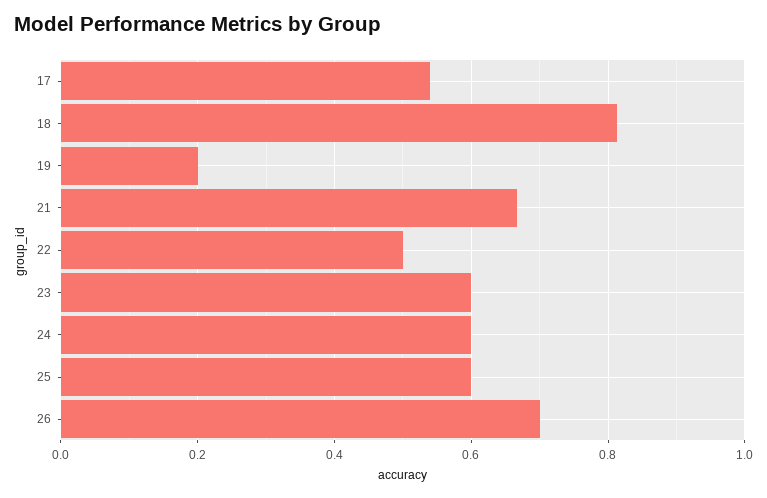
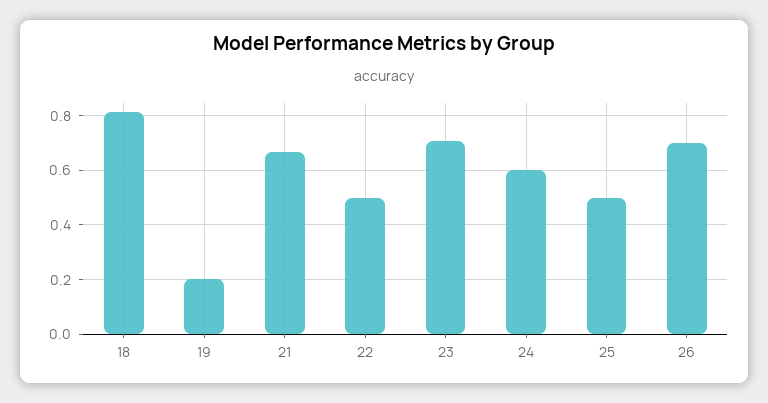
17: 0.54 -> none
23: 0.6 -> 0.7
25: 0.6 -> 0.5

